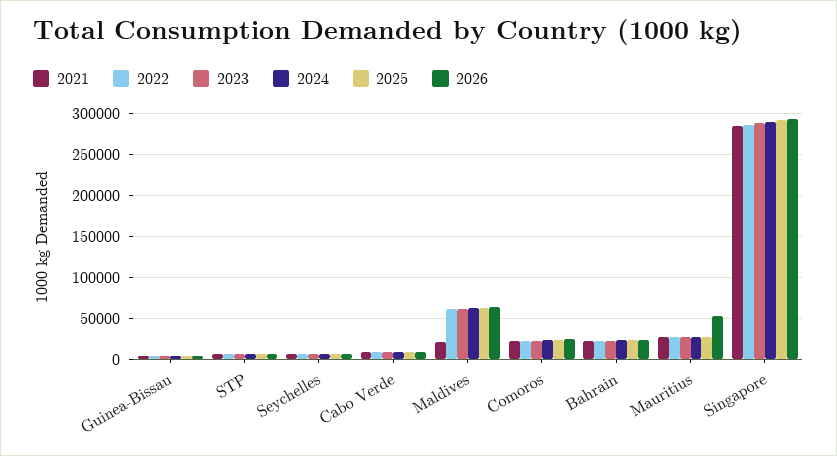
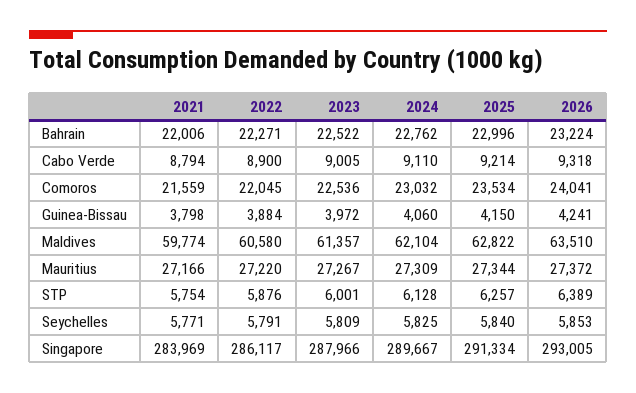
2021, Maldives: 20000 -> 59774
2026, Mauritius: 50000 -> 27372

